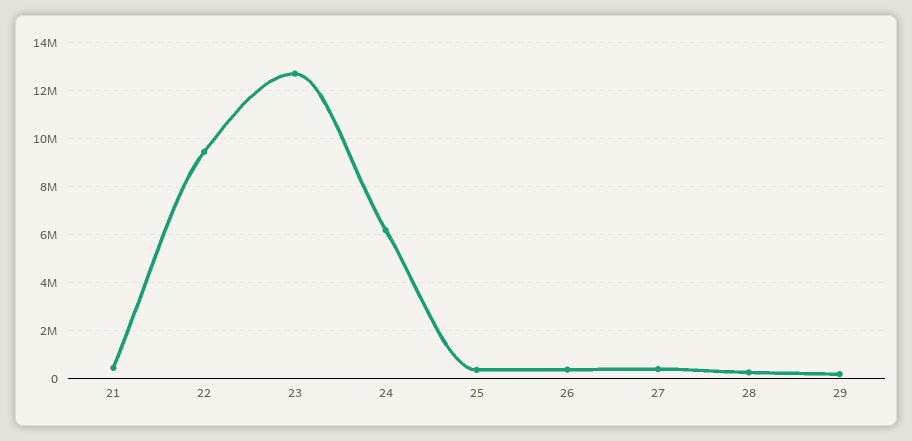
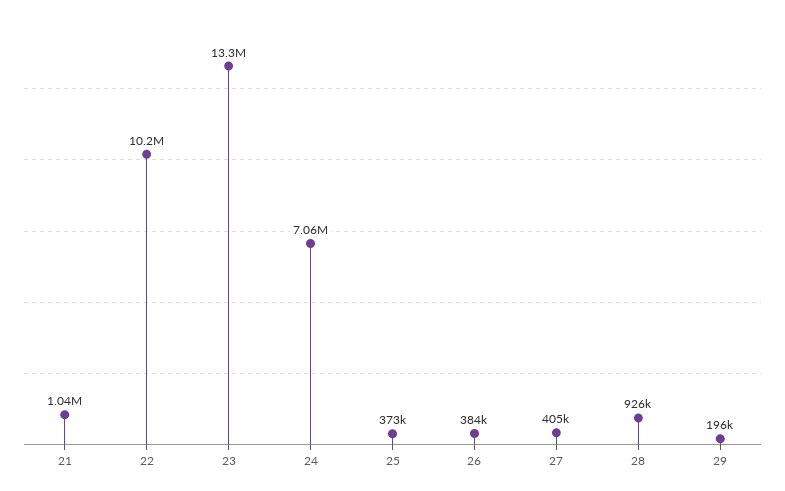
21: 500000 -> 1040000
22: 9500000 -> 10200000
23: 12750000 -> 13300000
24: 6250000 -> 7060000
28: 250000 -> 926000

